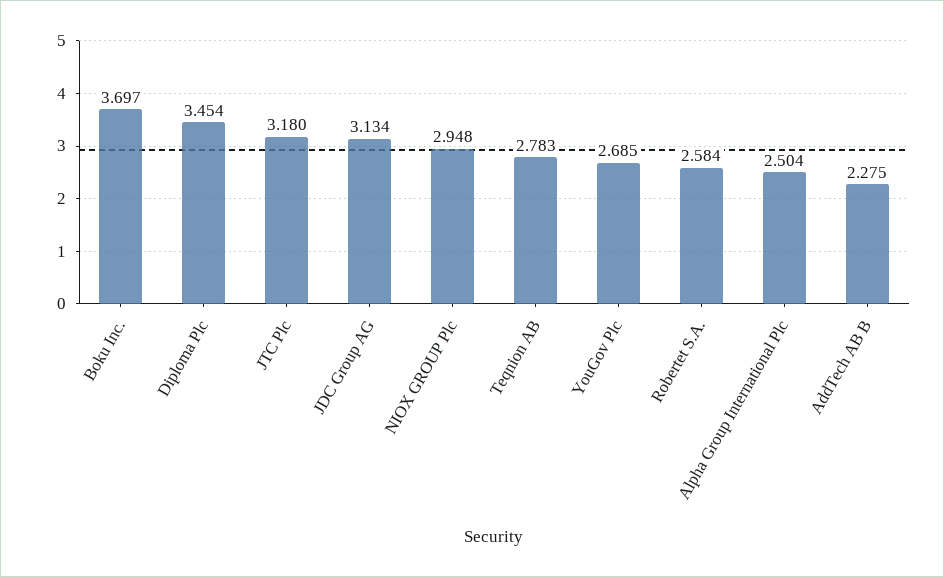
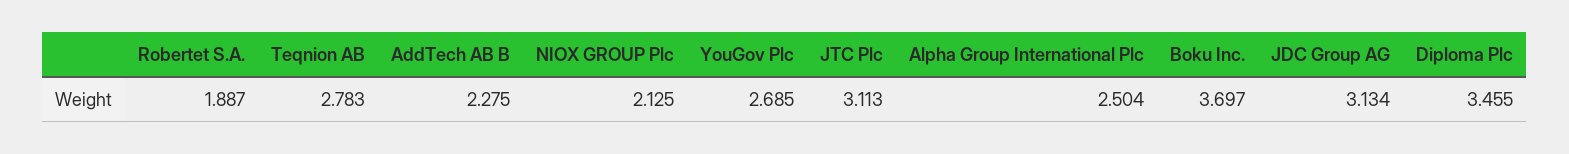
Diploma Plc: 3.454 -> 3.455
JTC Plc: 3.18 -> 3.113
NIOX GROUP Plc: 2.948 -> 2.125
Robertet S.A.: 2.584 -> 1.887

